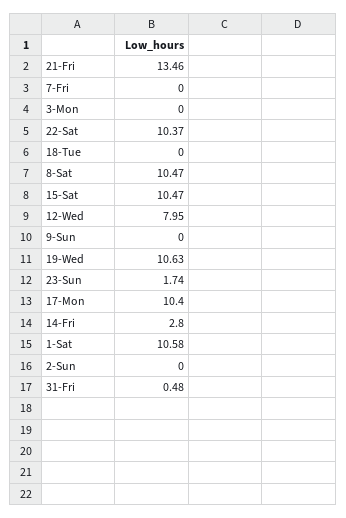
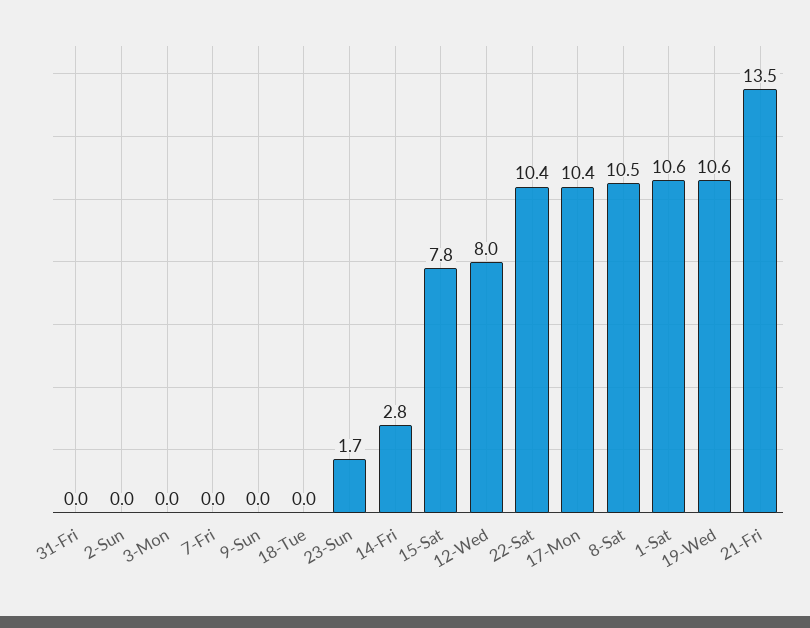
15-Sat: 10.47 -> 7.8
31-Fri: 0.48 -> 0

